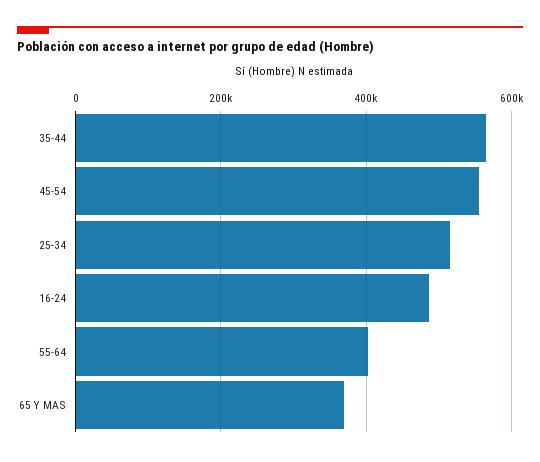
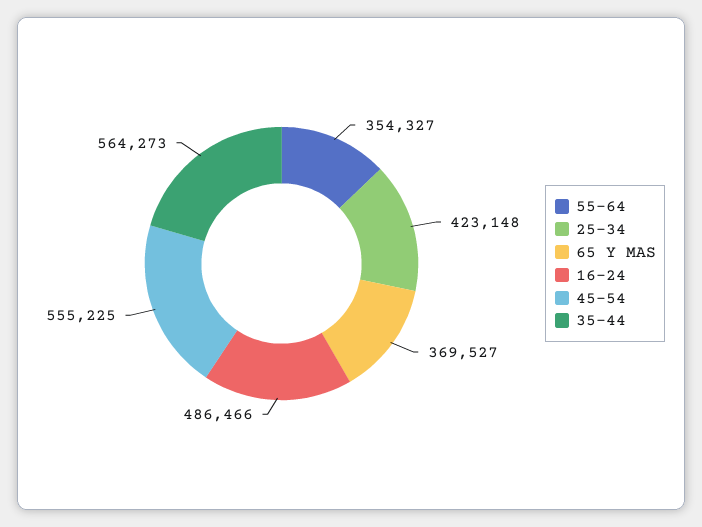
25-34: 520000 -> 423148
55-64: 400000 -> 354327

